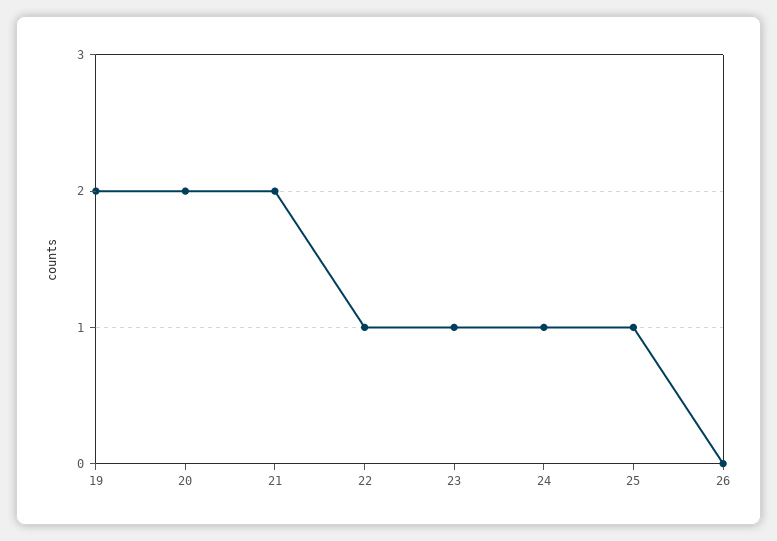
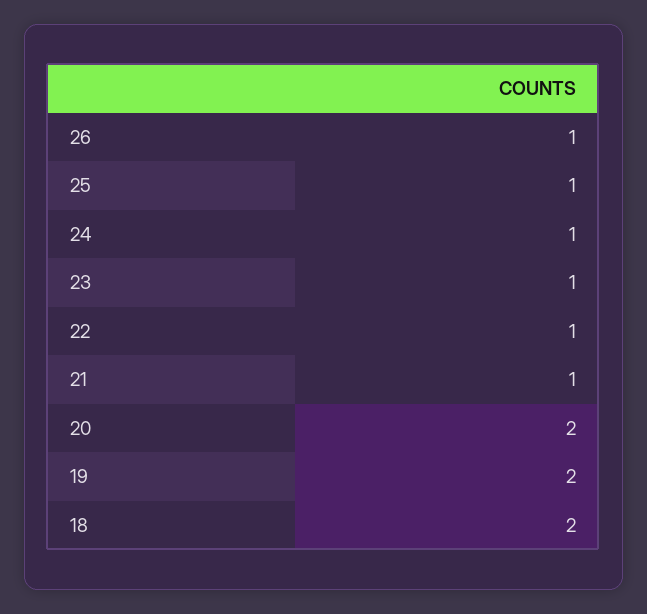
21: 2 -> 1
26: 0 -> 1
18: none -> 2

